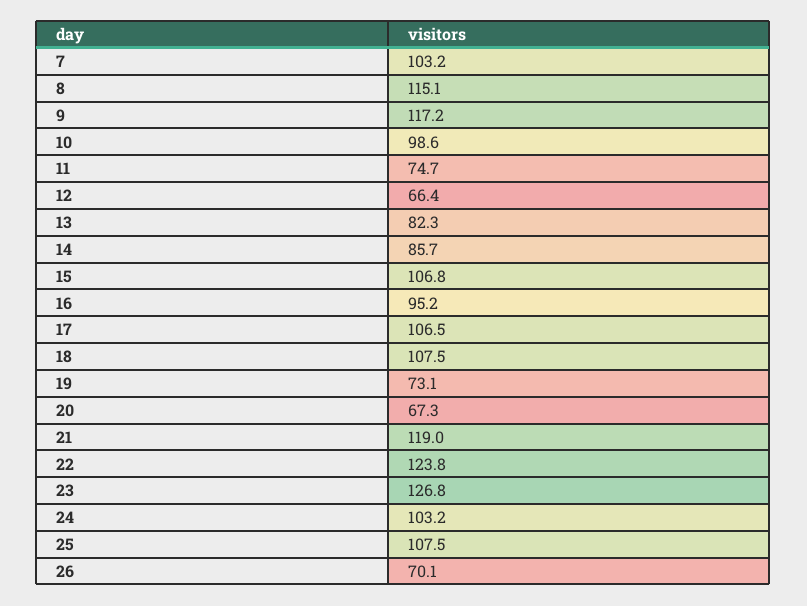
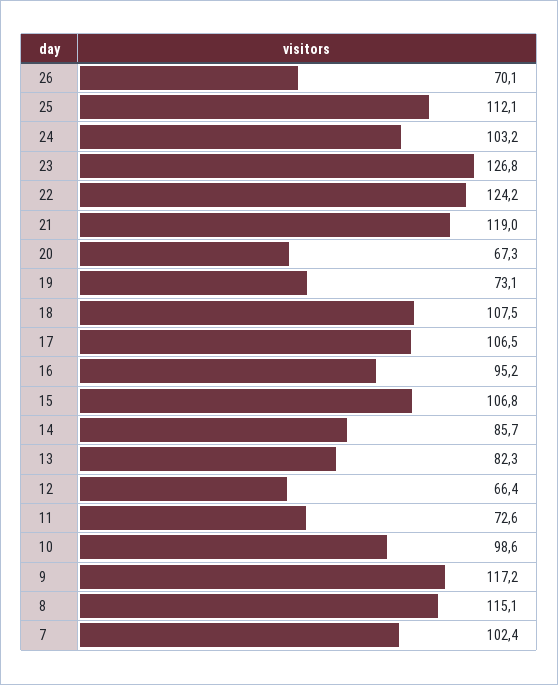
7: 103.2 -> 102.4
11: 74.7 -> 72.6
22: 123.8 -> 124.2
25: 107.5 -> 112.1

